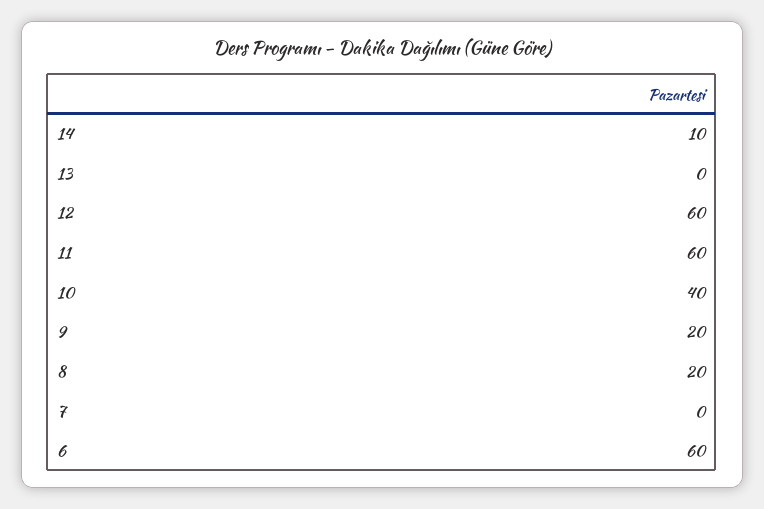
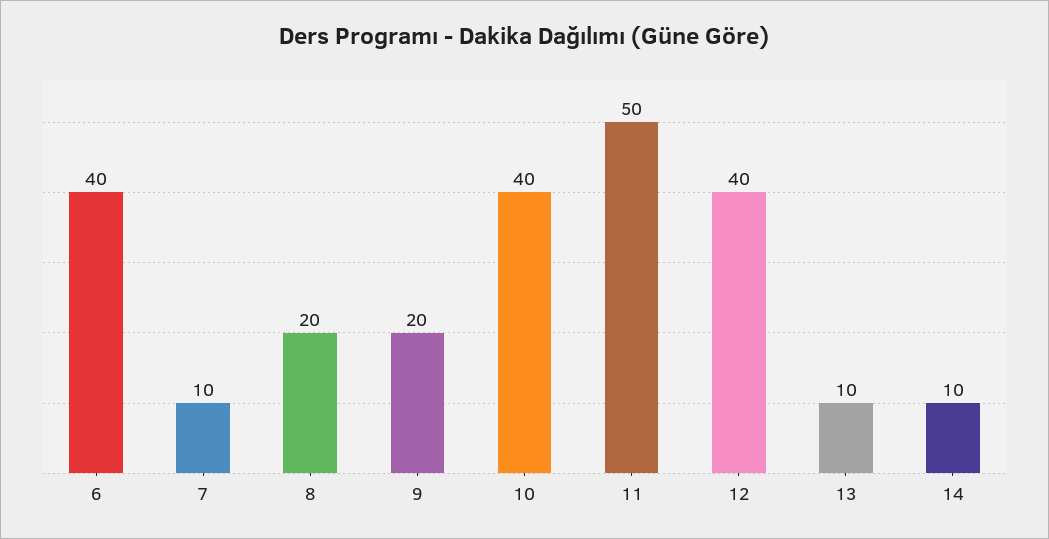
13: 0 -> 10
12: 60 -> 40
11: 60 -> 50
7: 0 -> 10
6: 60 -> 40

